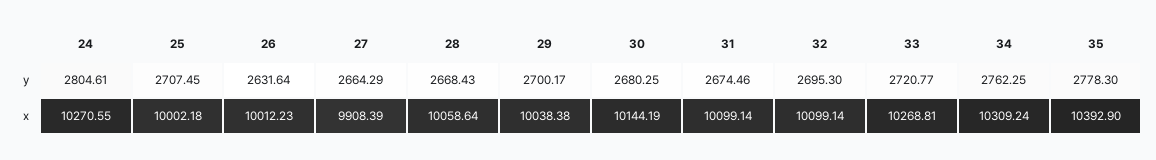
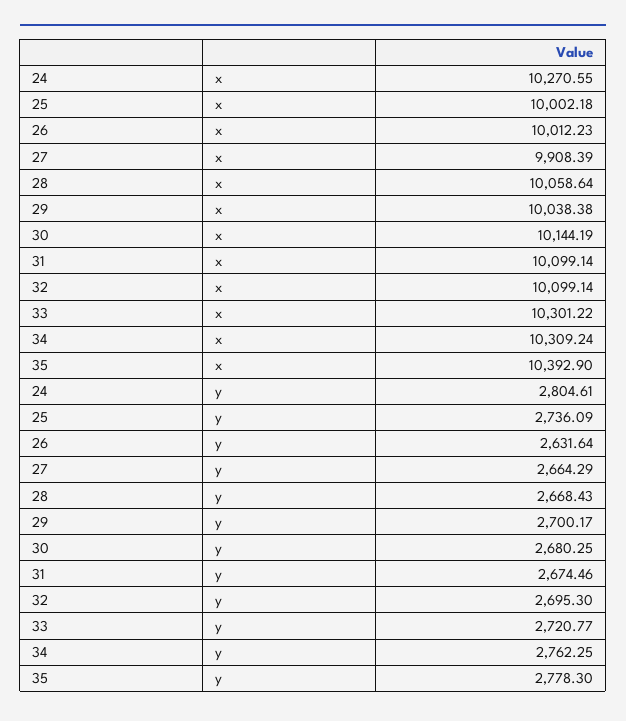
25, y: 2707.45 -> 2736.09
33, x: 10268.81 -> 10301.22

